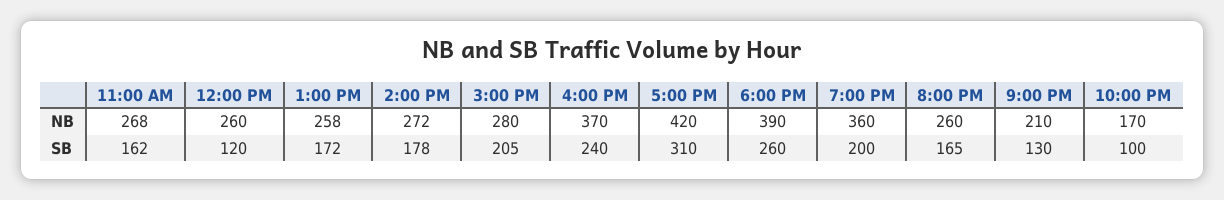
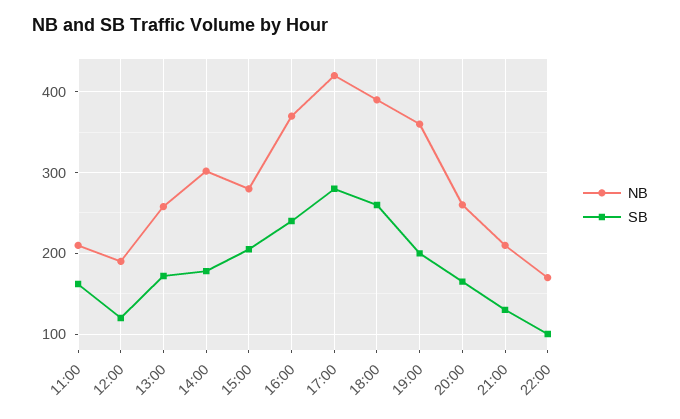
NB, 11:00 AM: 268 -> 210
NB, 12:00 PM: 260 -> 190
NB, 2:00 PM: 272 -> 300
SB, 5:00 PM: 310 -> 280

